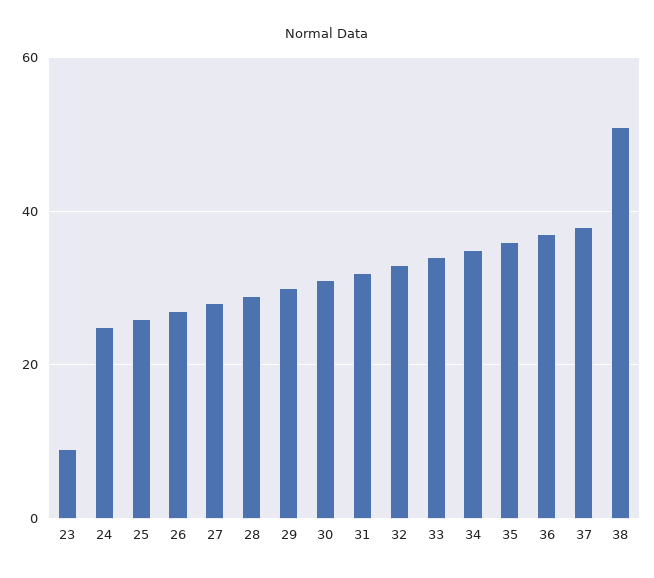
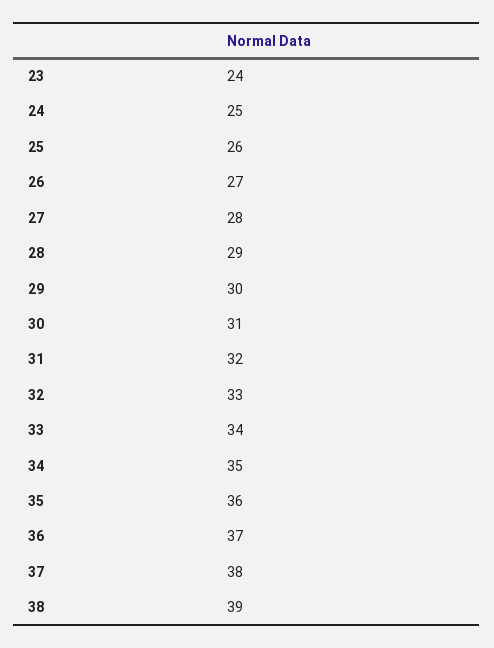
23: 10 -> 24
38: 50 -> 39

